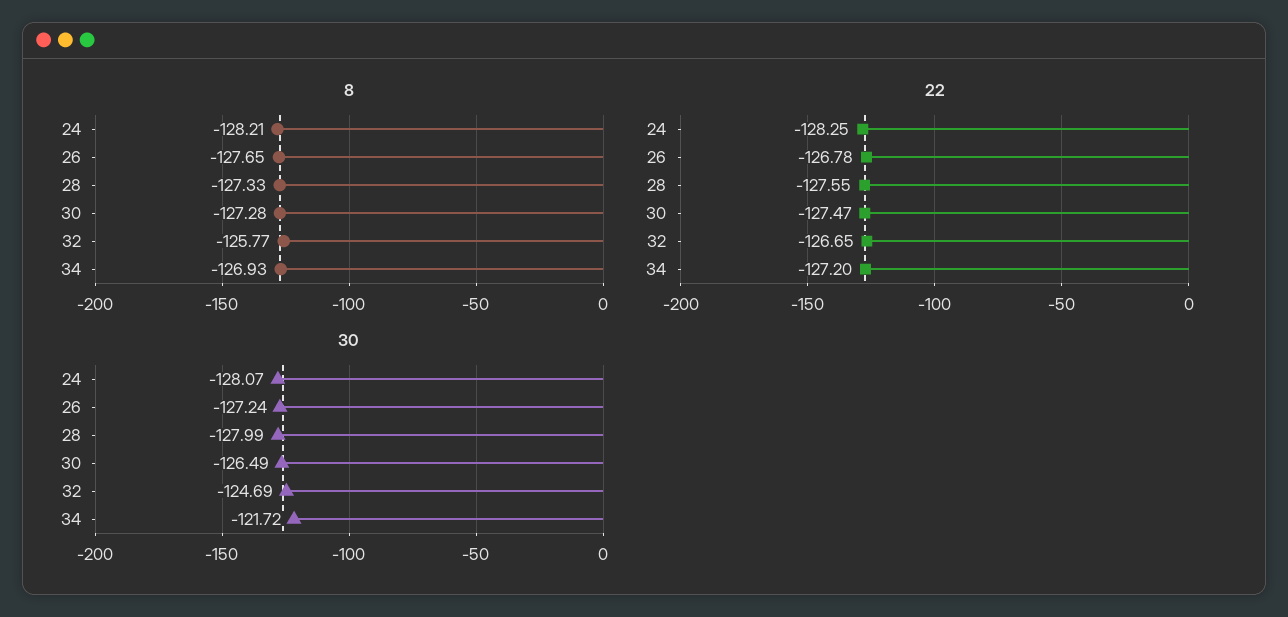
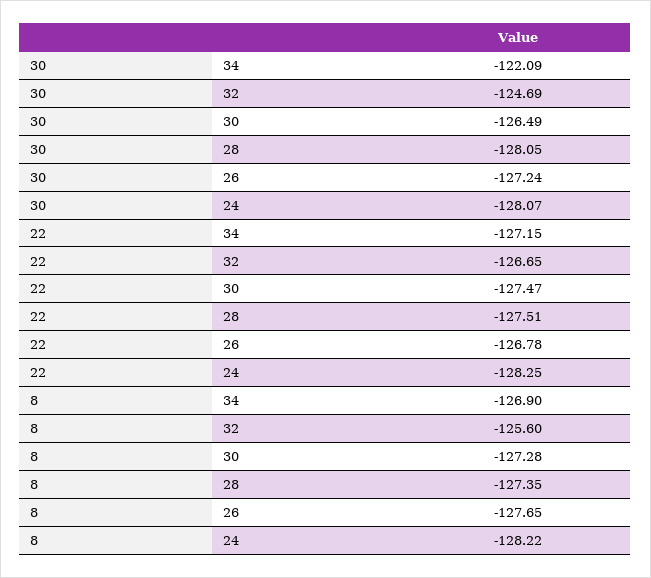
8, 24: -128.21 -> -128.22
8, 28: -127.33 -> -127.35
8, 32: -125.77 -> -125.6
8, 34: -126.93 -> -126.9
22, 28: -127.55 -> -127.51
22, 34: -127.2 -> -127.15
30, 28: -127.99 -> -128.05
30, 34: -121.72 -> -122.09

